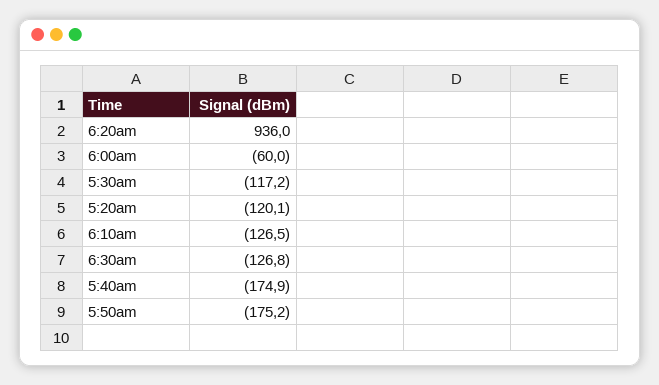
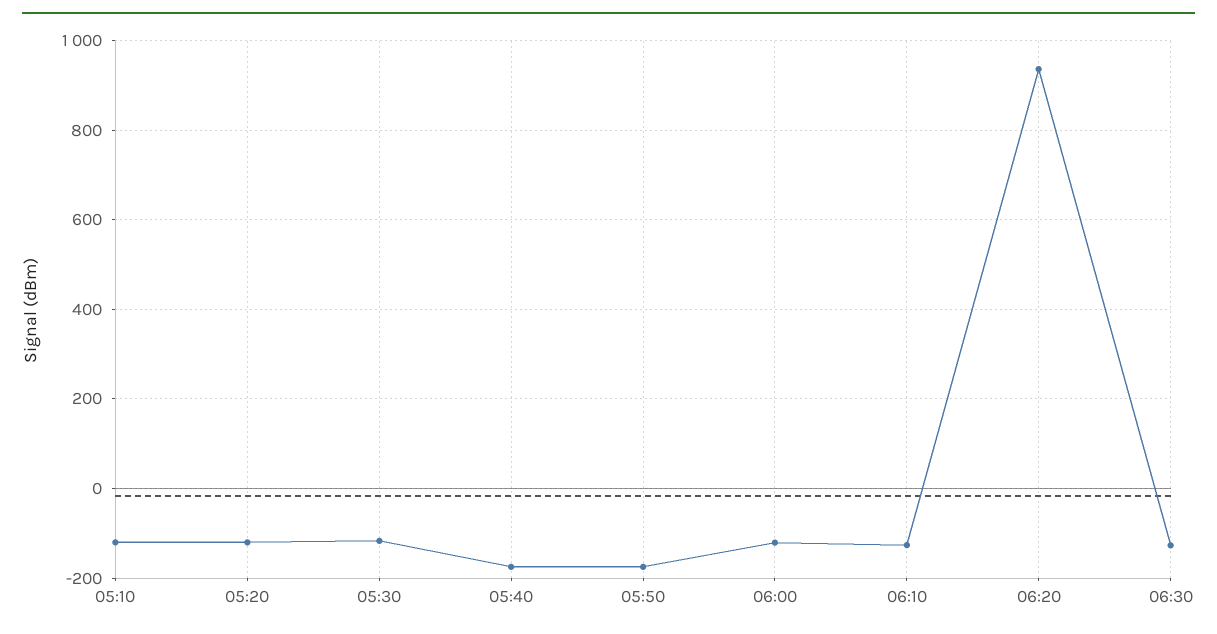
6:00am: -60 -> -120
05:10: none -> -120

